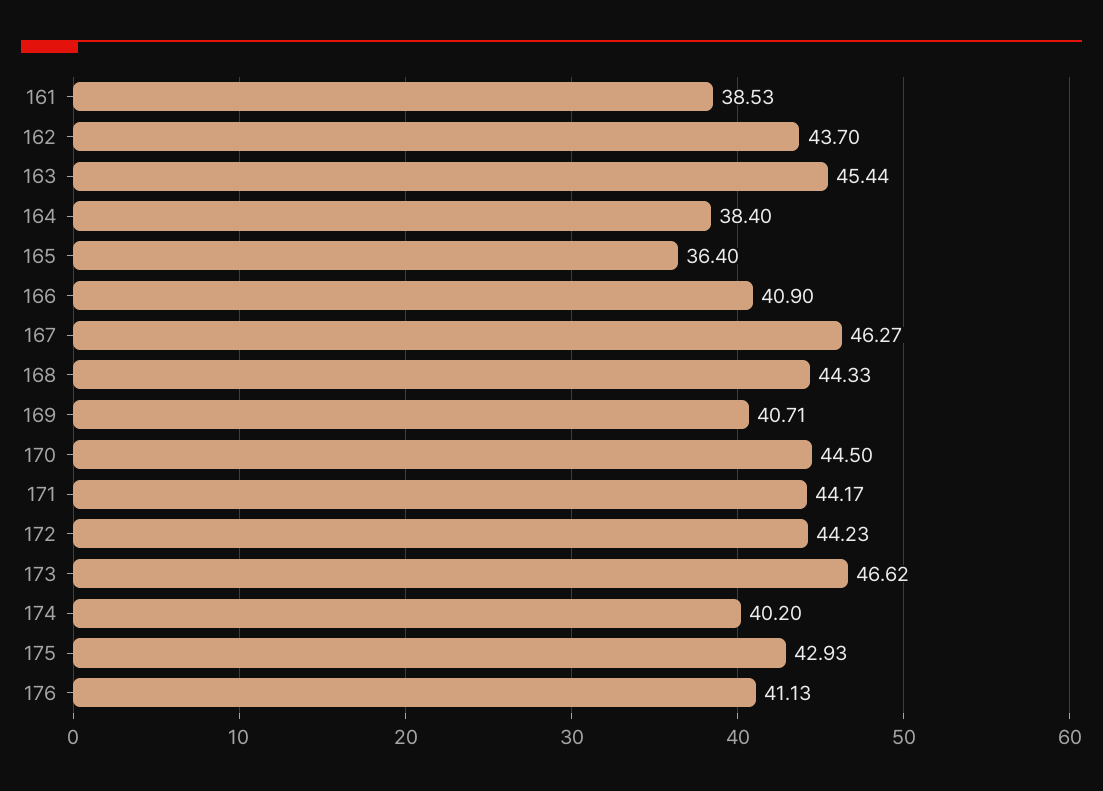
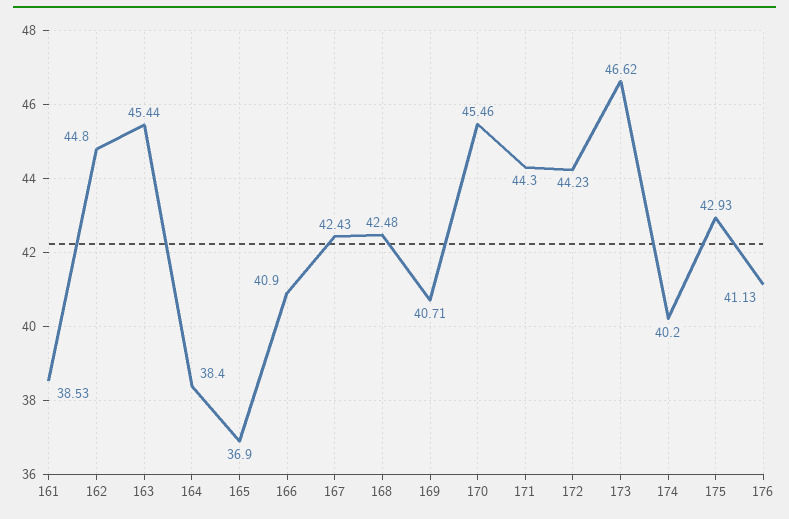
162: 43.7 -> 44.8
165: 36.4 -> 36.9
167: 46.27 -> 42.43
168: 44.33 -> 42.48
170: 44.5 -> 45.46
171: 44.17 -> 44.3

